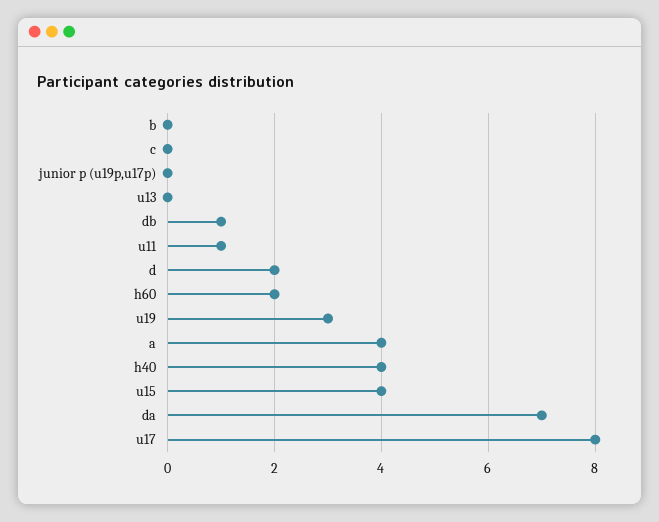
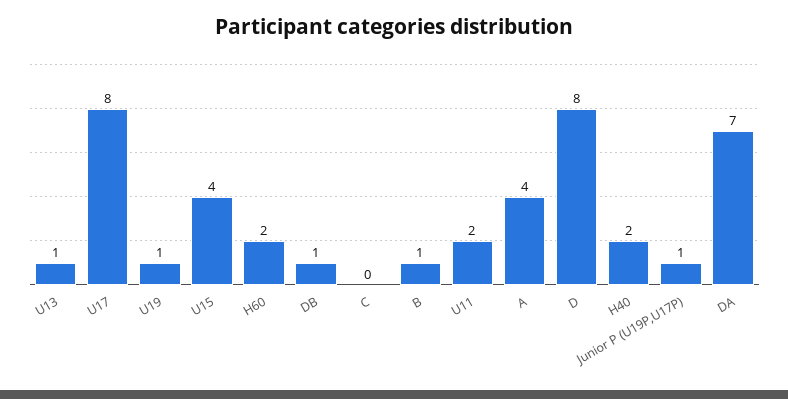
b: 0 -> 1
junior p (u19p,u17p): 0 -> 1
u13: 0 -> 1
u11: 1 -> 2
d: 2 -> 8
u19: 3 -> 1
h40: 4 -> 2

